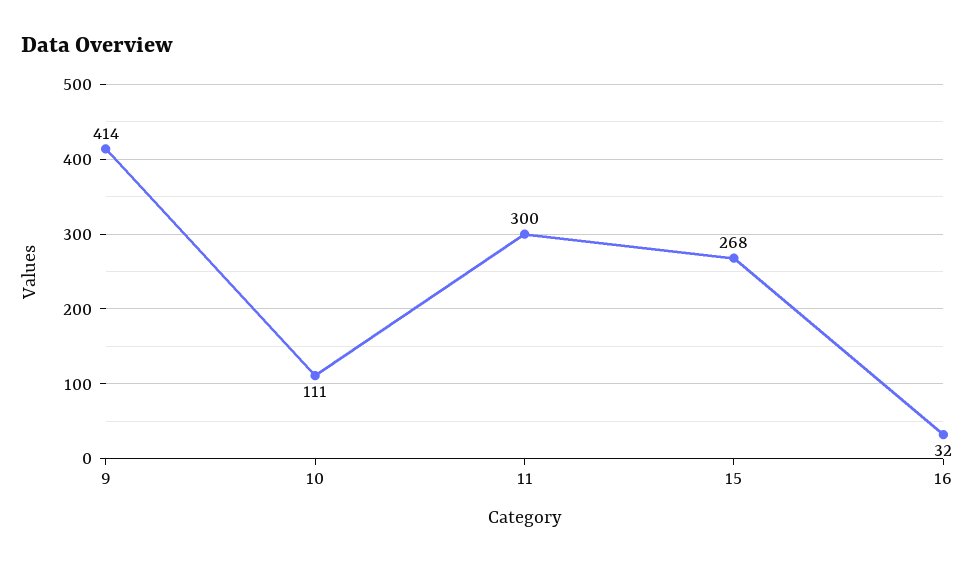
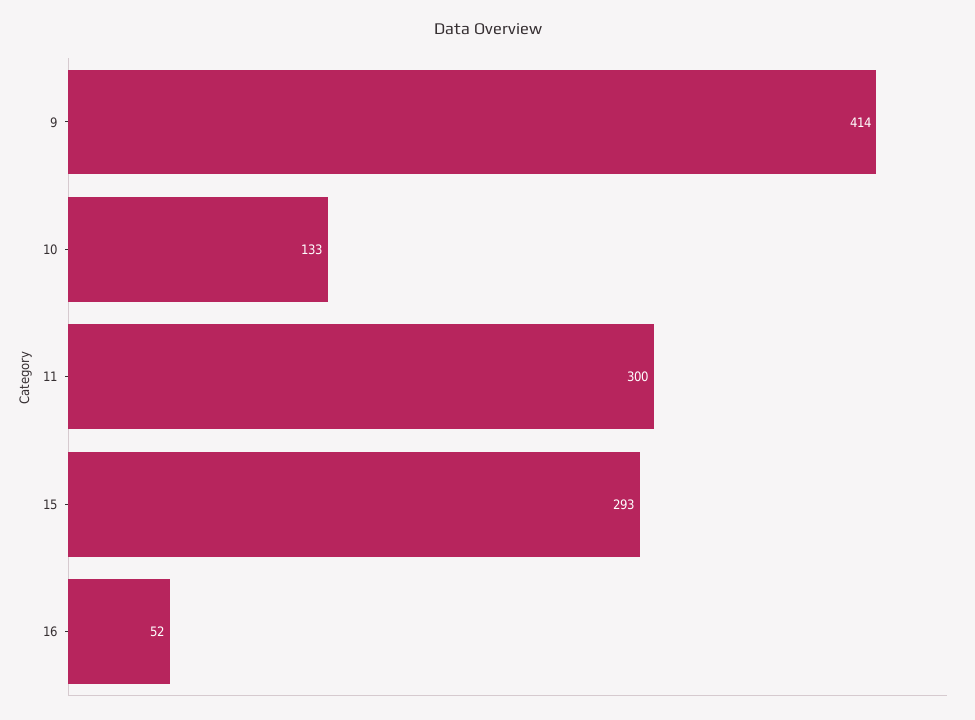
10: 111 -> 133
15: 268 -> 293
16: 32 -> 52

